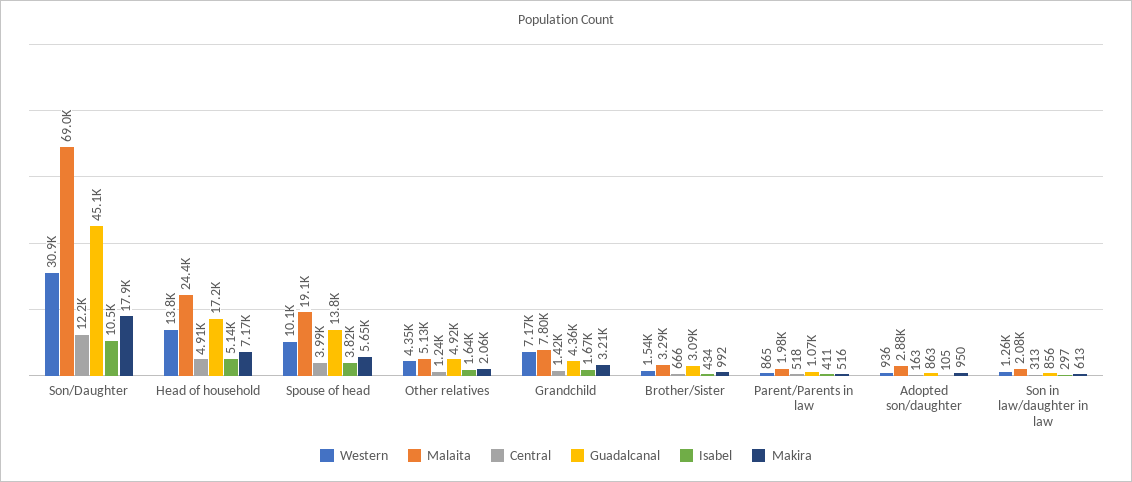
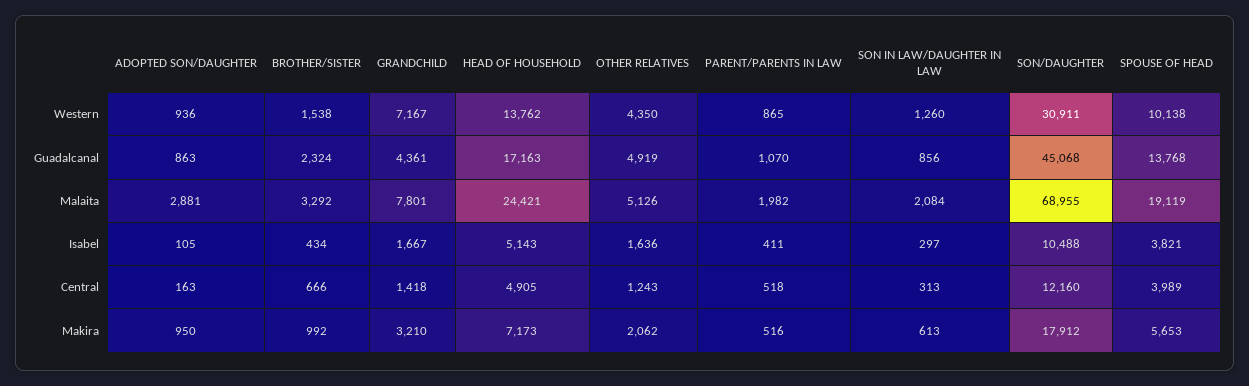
Guadalcanal, Brother/Sister: 3090 -> 2324

